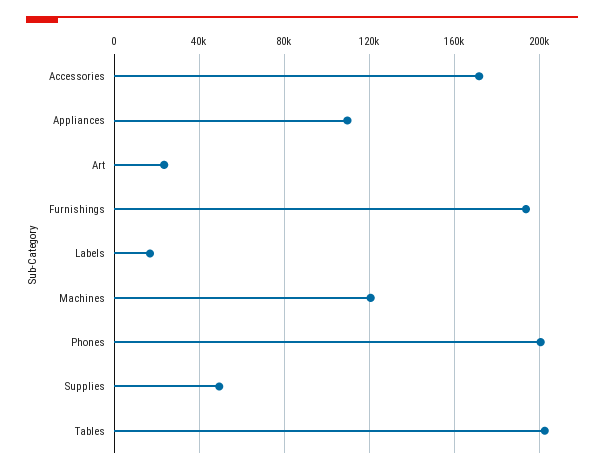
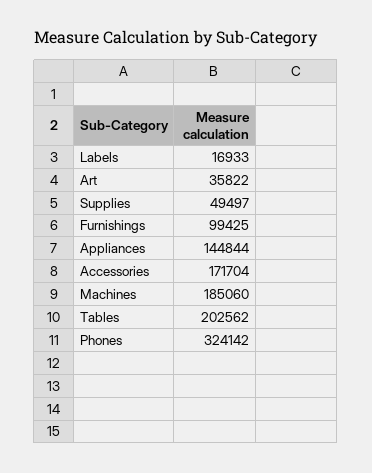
Appliances: 110000 -> 144844
Art: 25000 -> 35822
Furnishings: 195000 -> 99425
Machines: 120000 -> 185060
Phones: 200000 -> 324142

